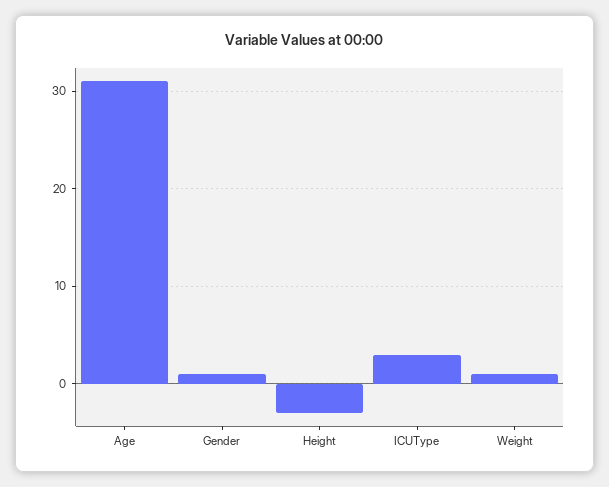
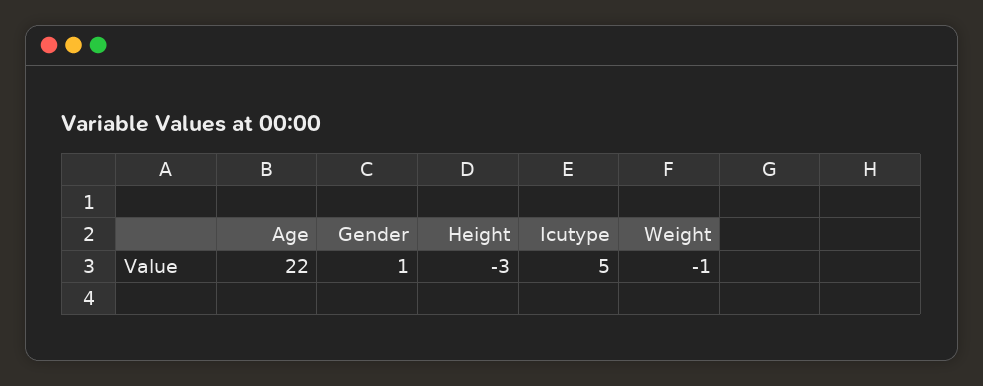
Age: 31 -> 22
ICUType: 3 -> 5
Weight: 1 -> -1

